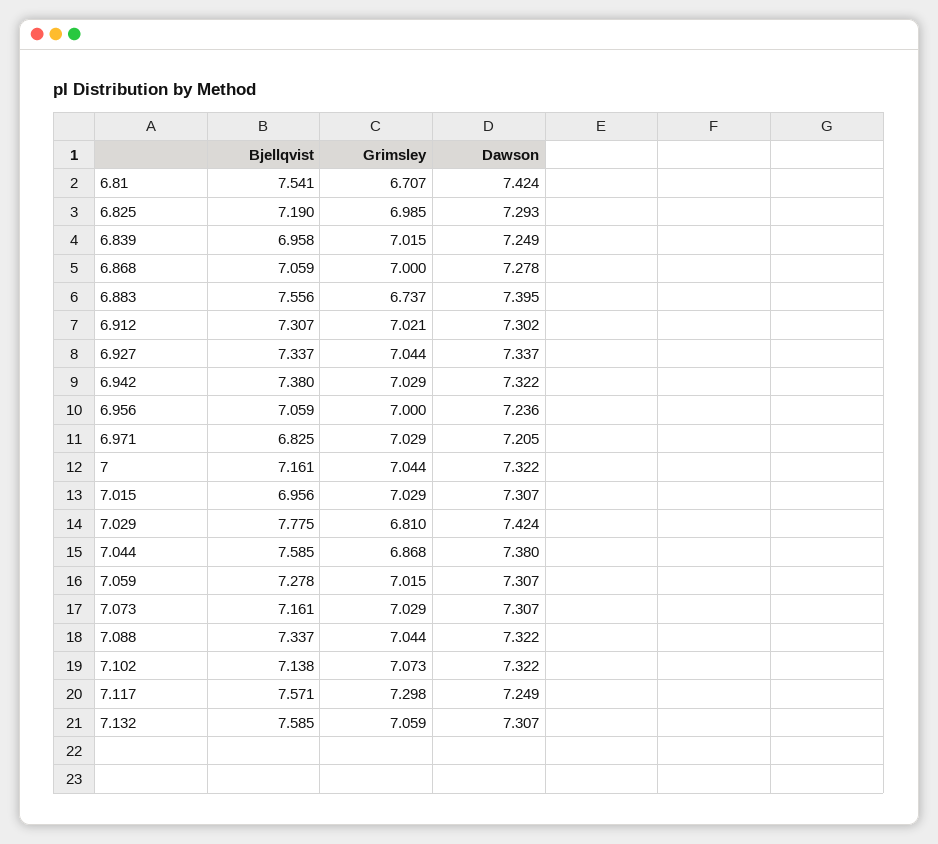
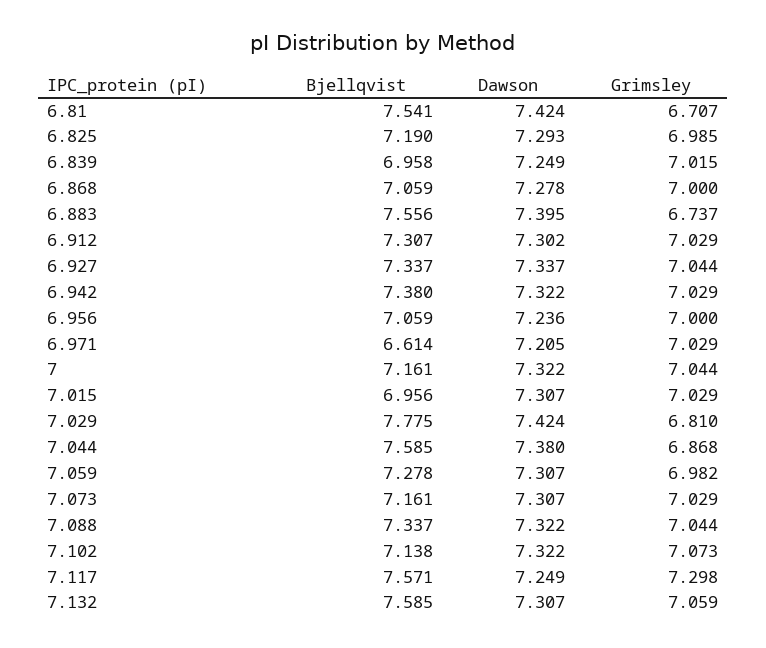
Grimsley, 6.912: 7.021 -> 7.029
Bjellqvist, 6.971: 6.825 -> 6.614
Grimsley, 7.059: 7.015 -> 6.982

